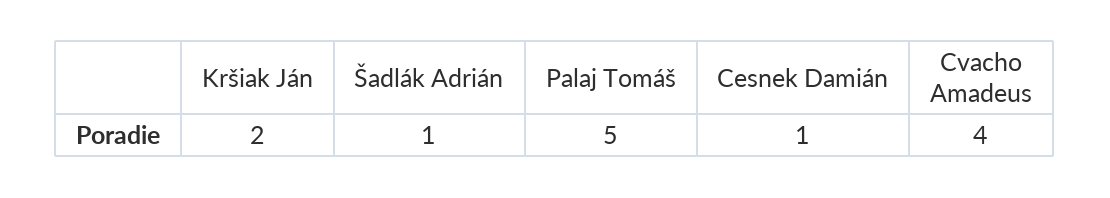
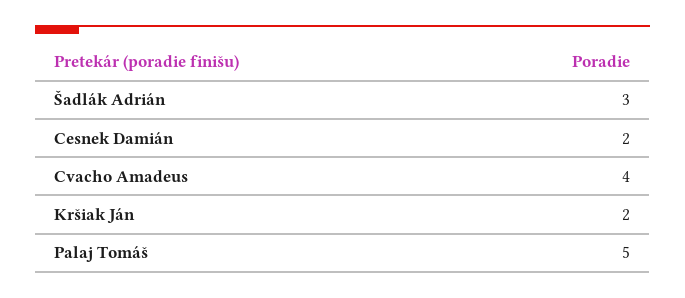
Šadlák Adrián: 1 -> 3
Cesnek Damián: 1 -> 2

